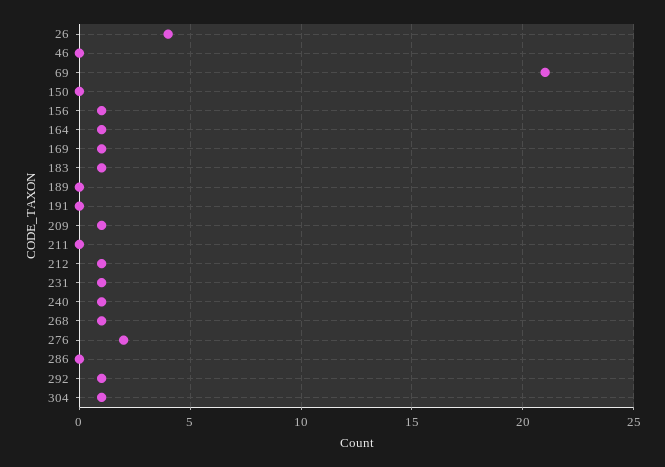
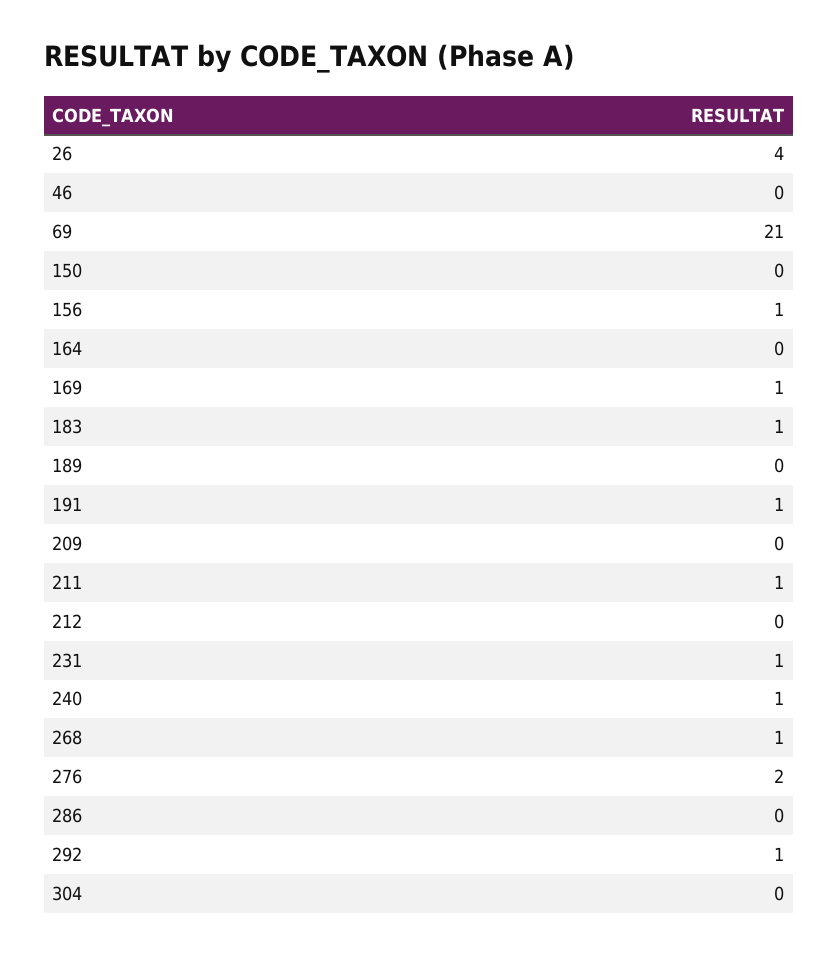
164: 1 -> 0
191: 0 -> 1
209: 1 -> 0
211: 0 -> 1
212: 1 -> 0
304: 1 -> 0

